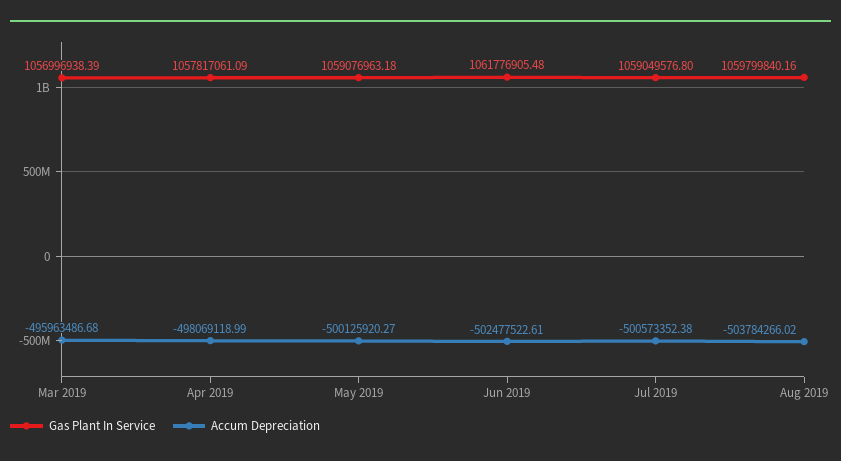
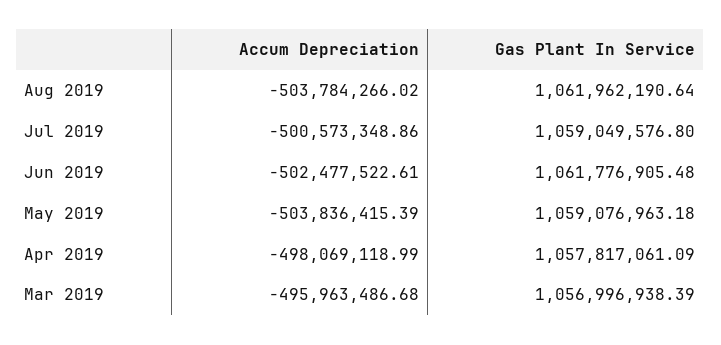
Accum Depreciation, May 2019: -500125920.27 -> -503836415.39
Accum Depreciation, Jul 2019: -500573352.38 -> -500573348.86
Gas Plant In Service, Aug 2019: 1059799840.16 -> 1061962190.64

